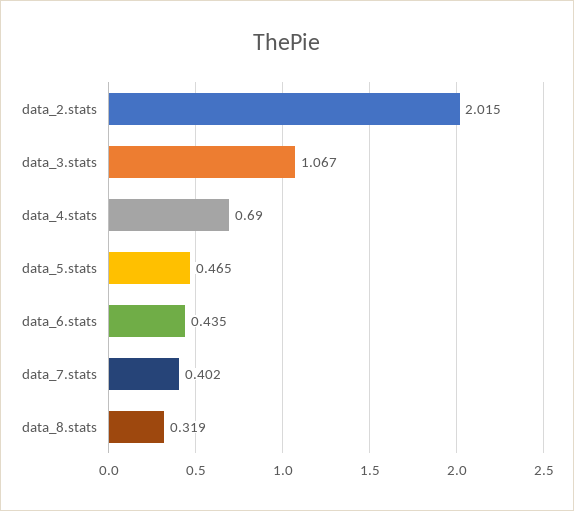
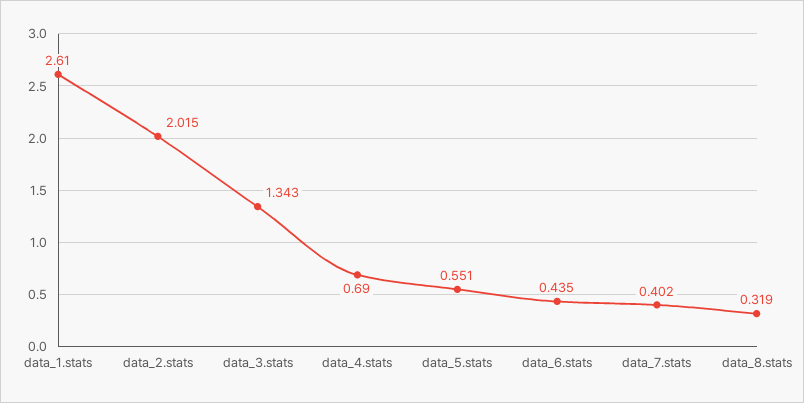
data_3.stats: 1.067 -> 1.343
data_5.stats: 0.465 -> 0.551
data_1.stats: none -> 2.61

